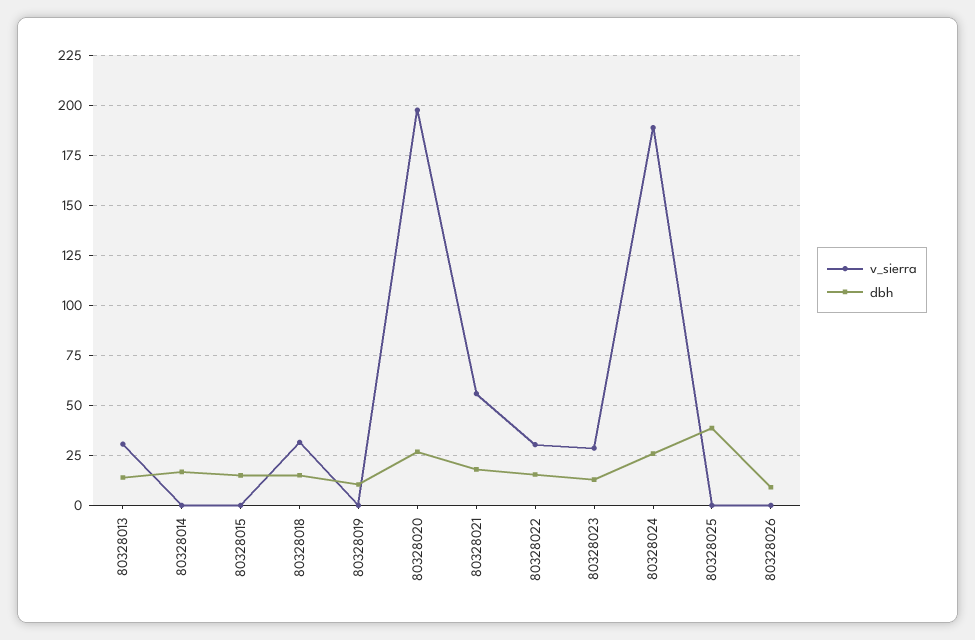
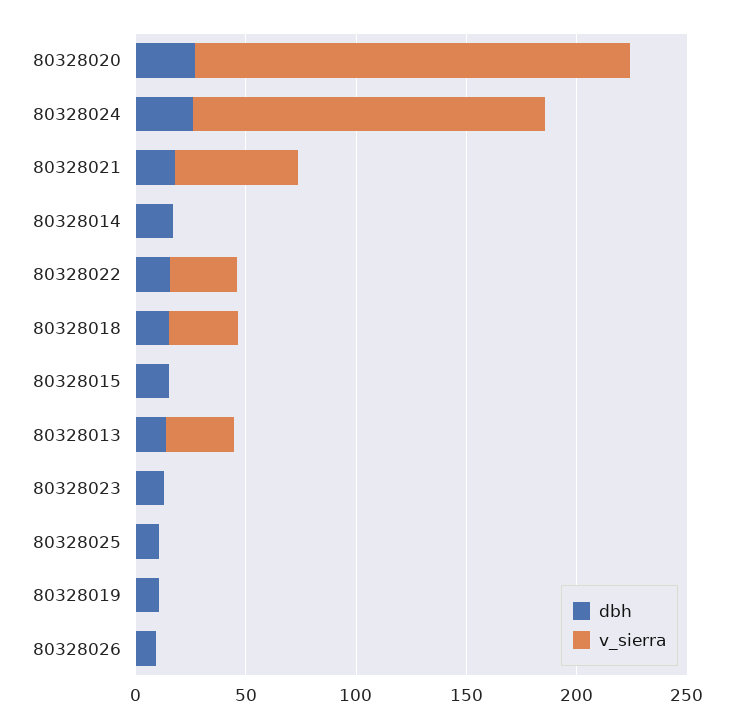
v_sierra, 80328023: 30 -> 0
v_sierra, 80328024: 190 -> 160
dbh, 80328025: 40 -> 10

